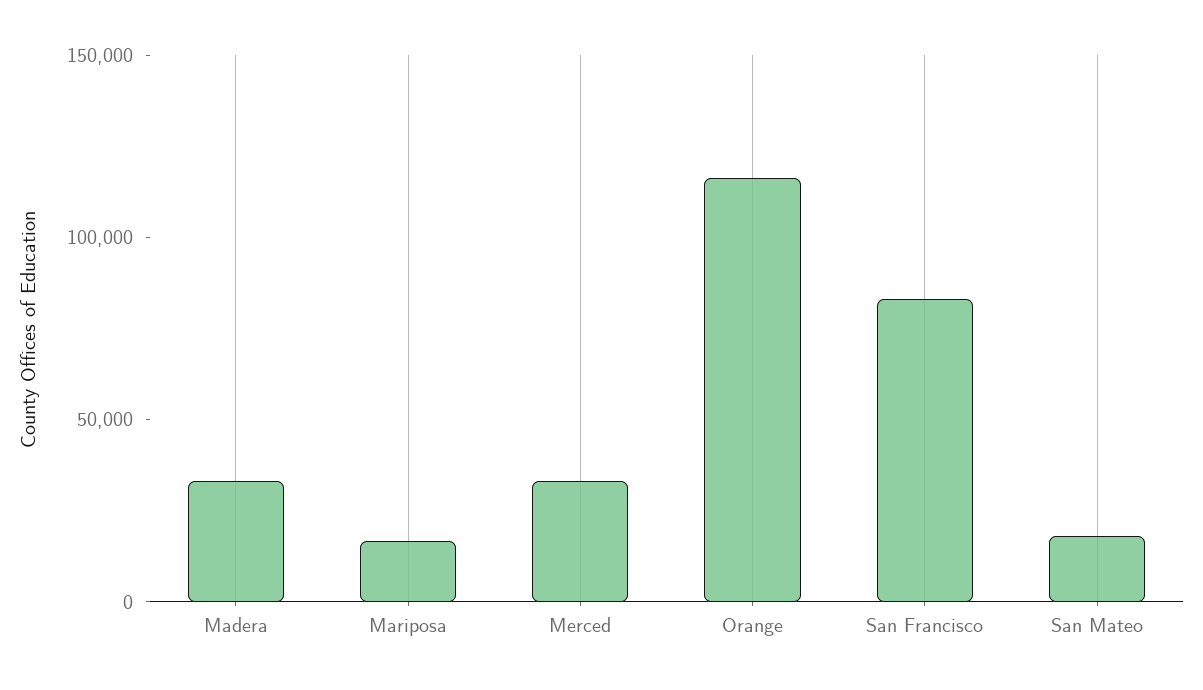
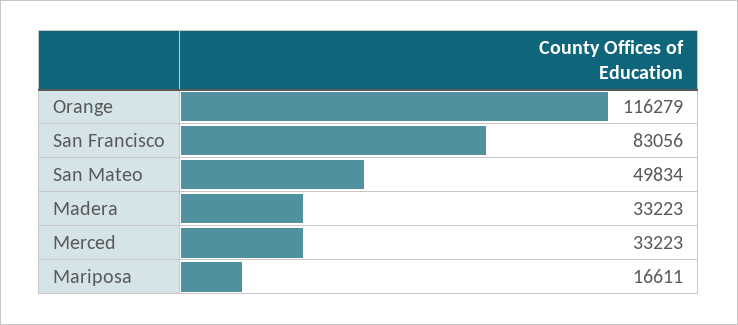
San Mateo: 20000 -> 49834

